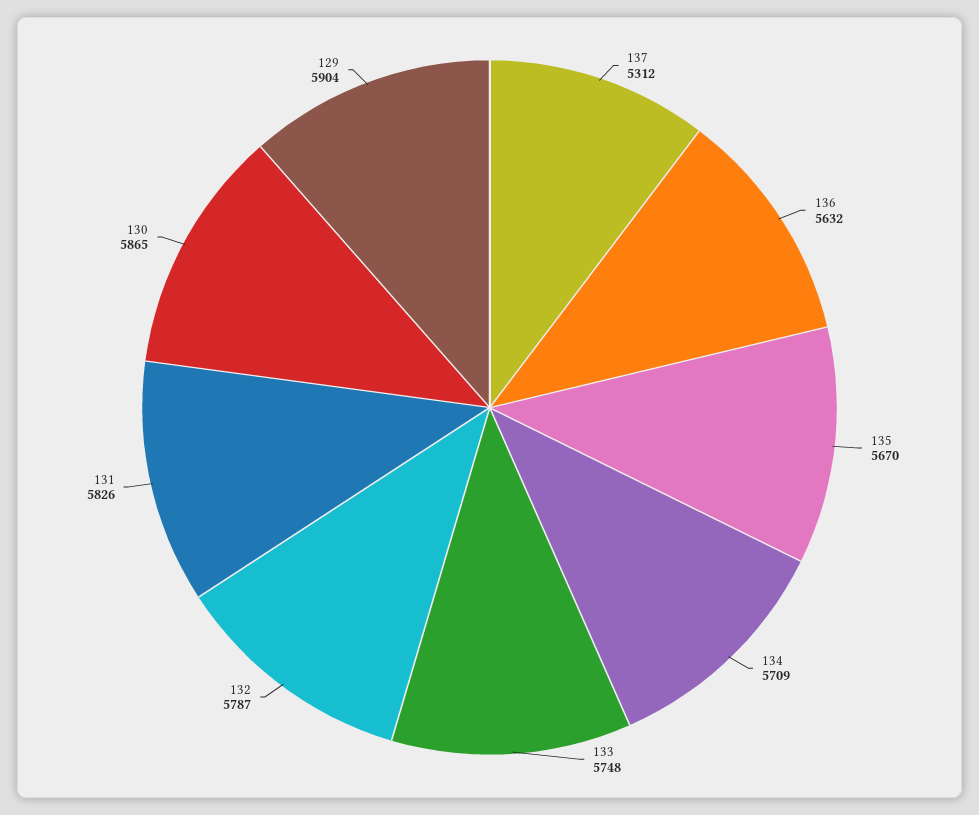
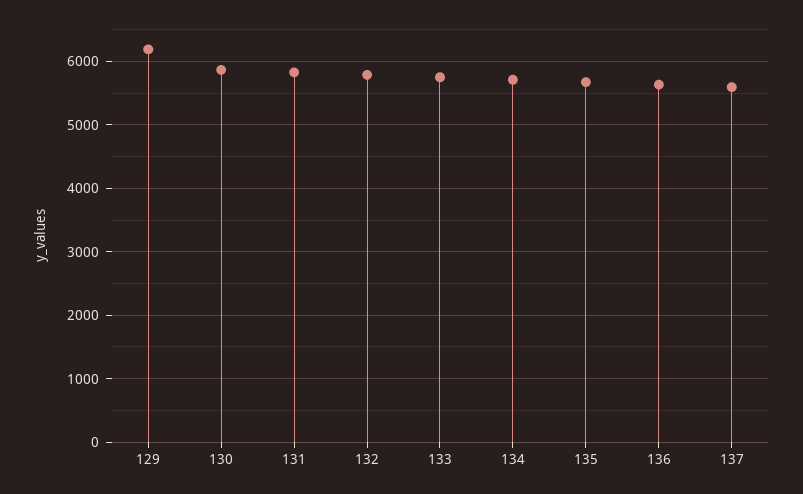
137: 5312 -> 5600
129: 5904 -> 6200

